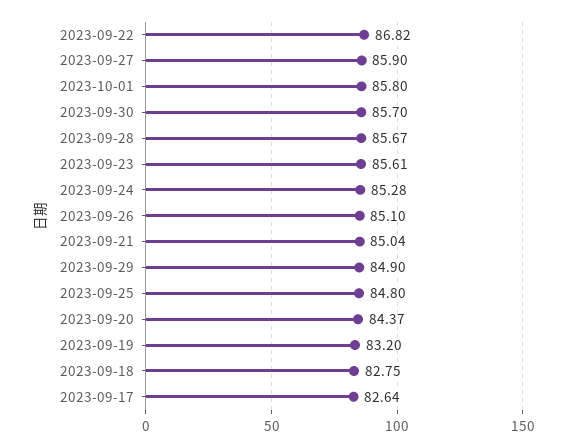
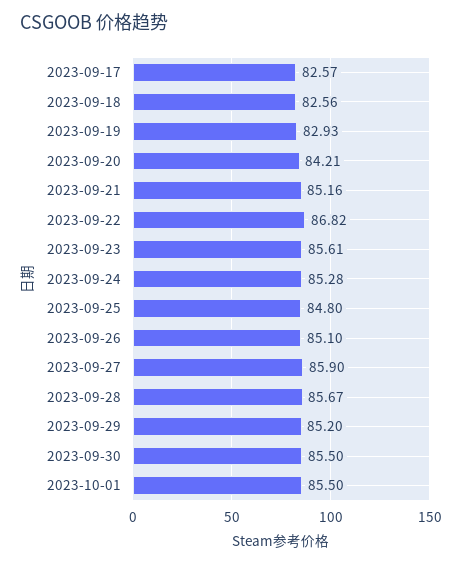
2023-10-01: 85.8 -> 85.5
2023-09-30: 85.7 -> 85.5
2023-09-21: 85.04 -> 85.16
2023-09-29: 84.9 -> 85.2
2023-09-20: 84.37 -> 84.21
2023-09-19: 83.2 -> 82.93
2023-09-18: 82.75 -> 82.56
2023-09-17: 82.64 -> 82.57

